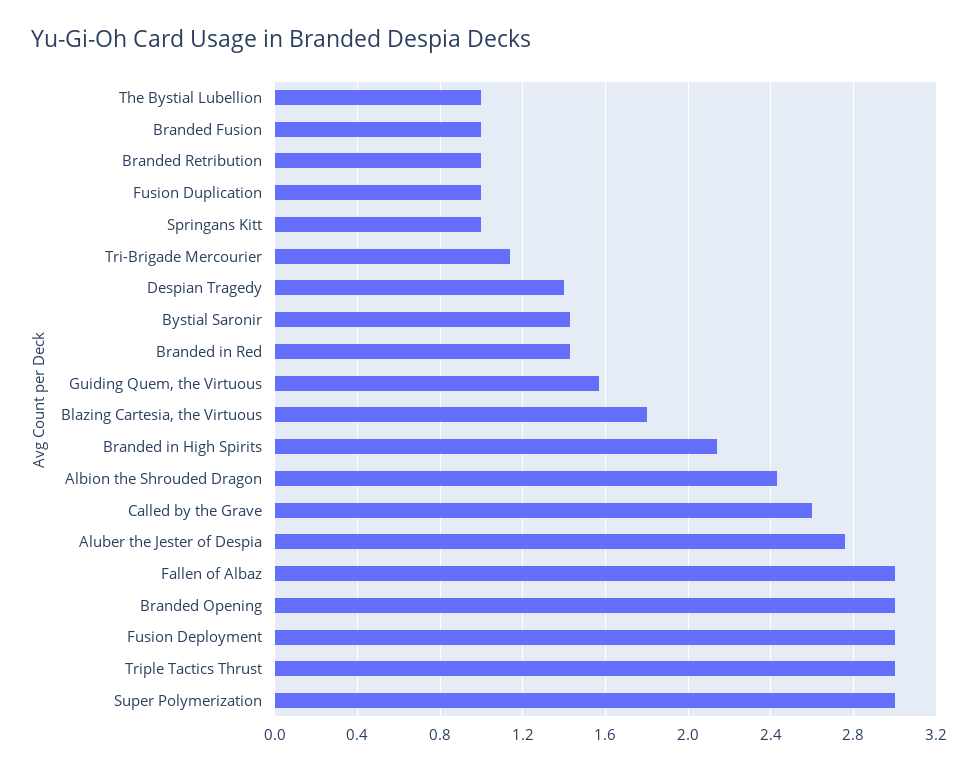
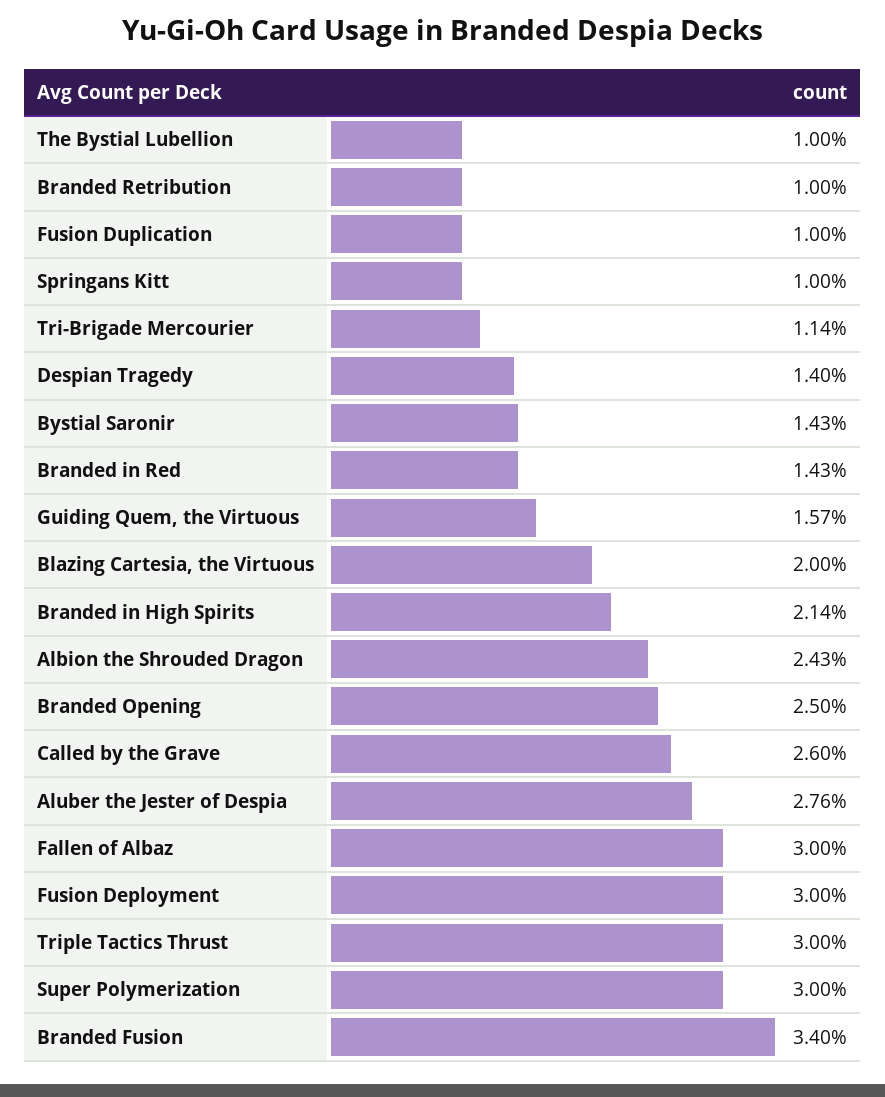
Branded Fusion: 1 -> 3.4
Blazing Cartesia, the Virtuous: 1.8 -> 2
Branded Opening: 3 -> 2.5

